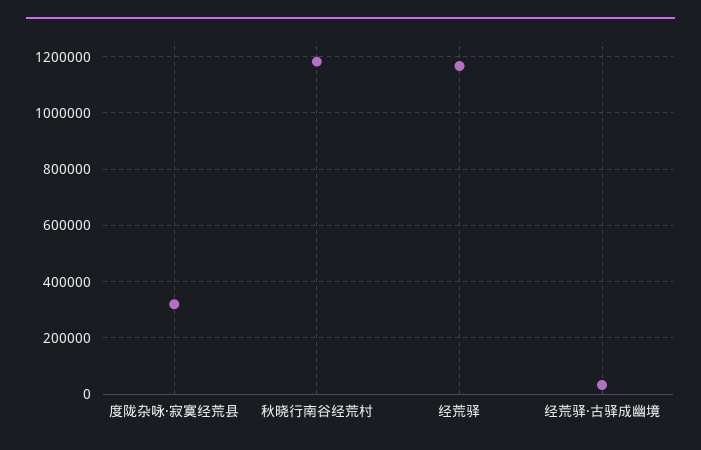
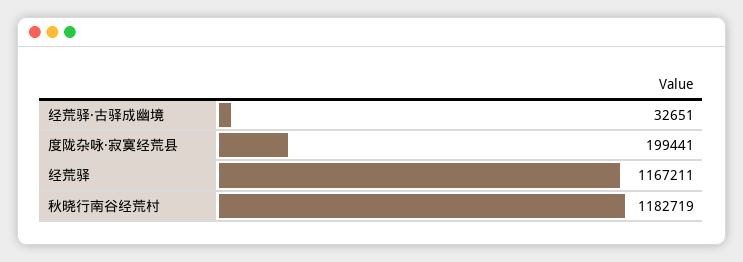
度陇杂咏·寂寞经荒县: 325000 -> 199441

